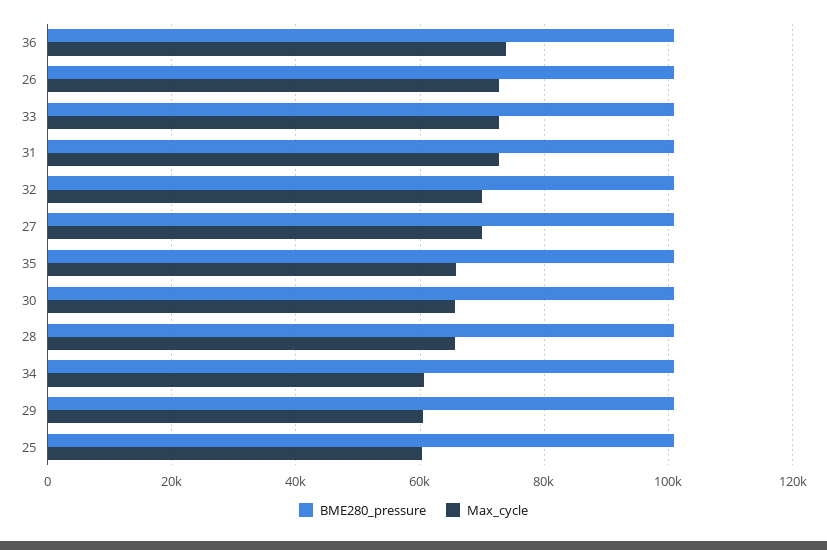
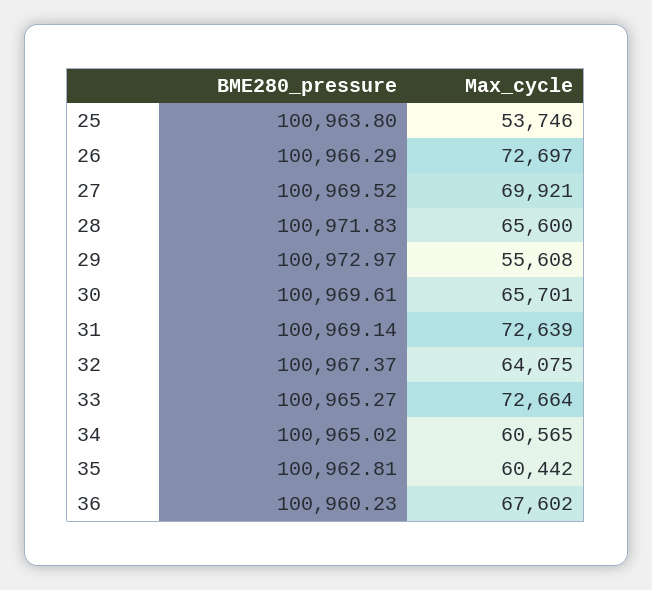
Max_cycle, 36: 74000 -> 67602
Max_cycle, 32: 70000 -> 64075
Max_cycle, 35: 66000 -> 60442
Max_cycle, 29: 60000 -> 55608
Max_cycle, 25: 60000 -> 53746

